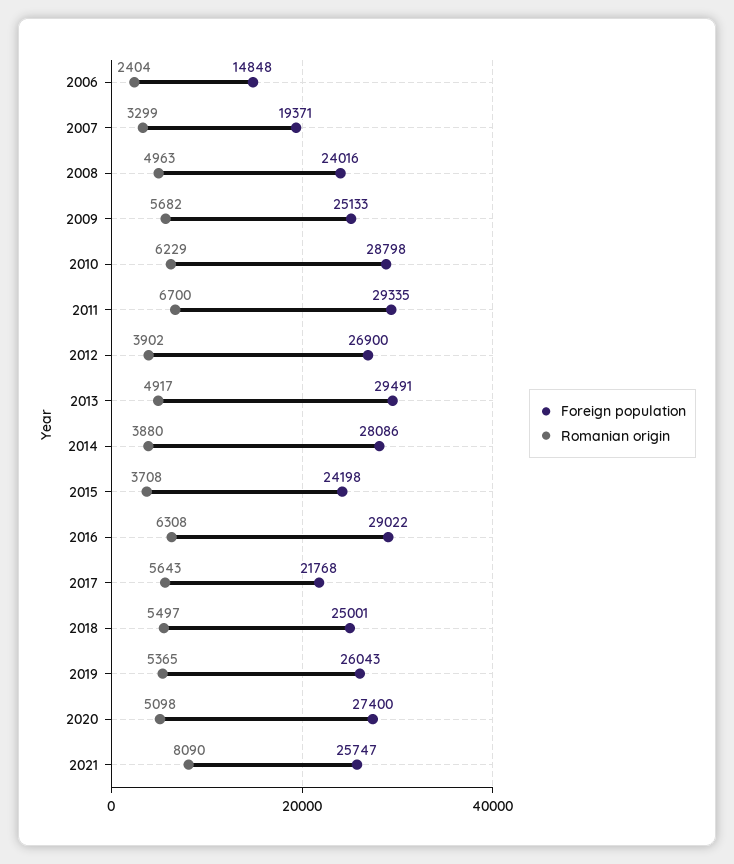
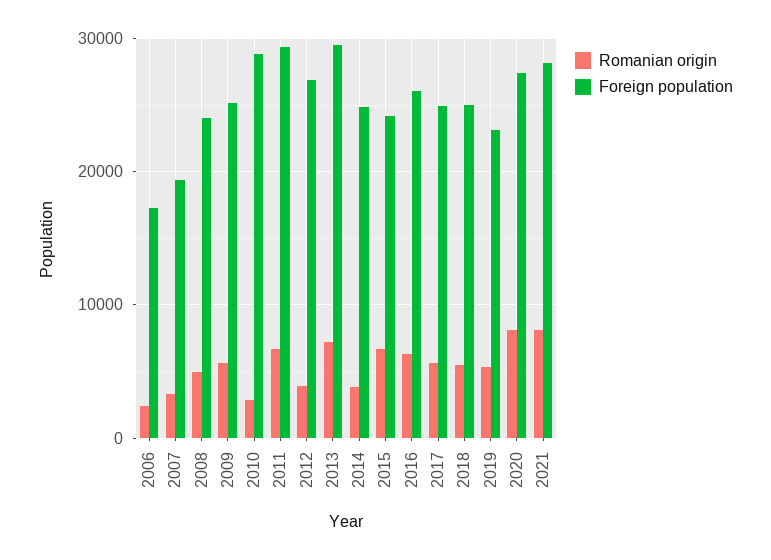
Foreign population, 2006: 14848 -> 17000
Romanian origin, 2010: 6229 -> 3000
Romanian origin, 2013: 4917 -> 7000
Foreign population, 2014: 28086 -> 25000
Romanian origin, 2015: 3708 -> 7000
Foreign population, 2016: 29022 -> 26000
Foreign population, 2017: 21768 -> 25000
Foreign population, 2019: 26043 -> 23000
Romanian origin, 2020: 5098 -> 8000
Foreign population, 2021: 25747 -> 28000

